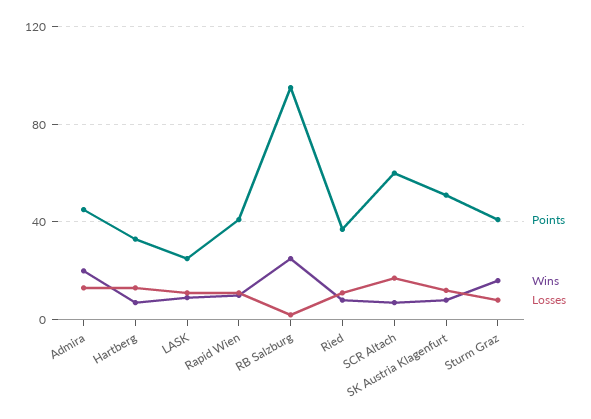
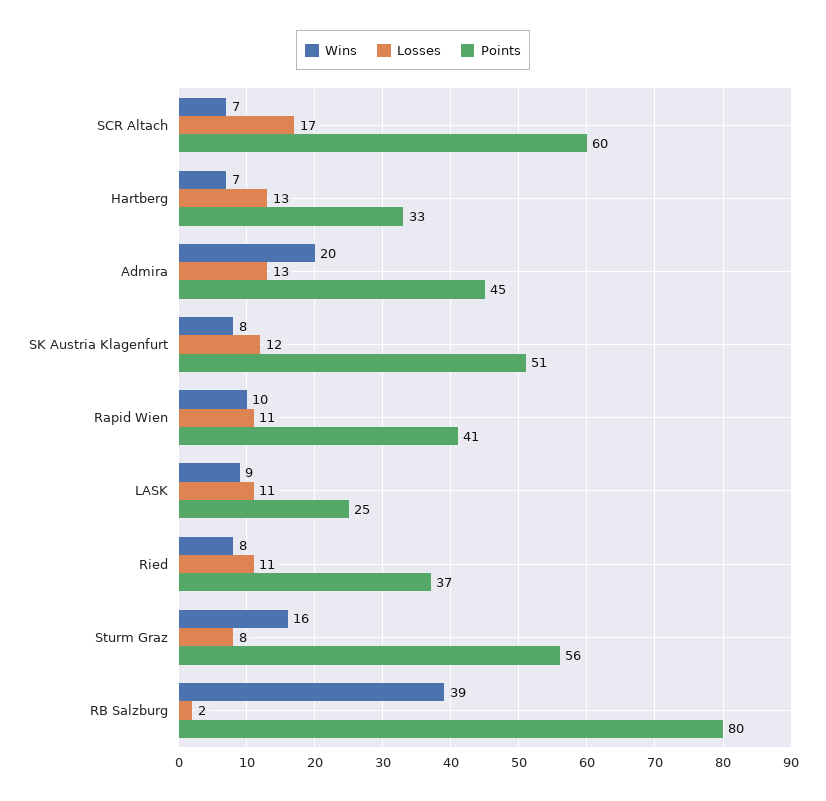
Points, RB Salzburg: 95 -> 80
Wins, RB Salzburg: 25 -> 39
Points, Sturm Graz: 40 -> 56

